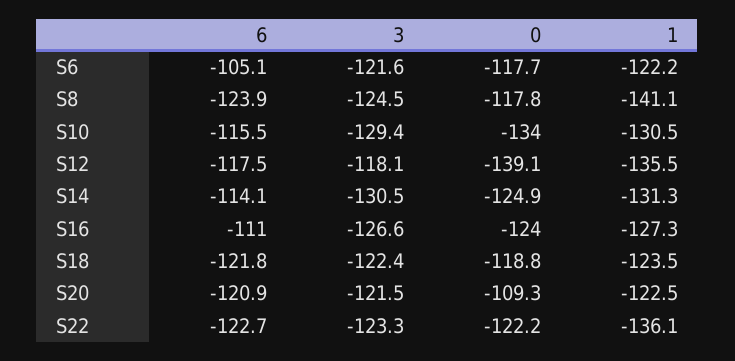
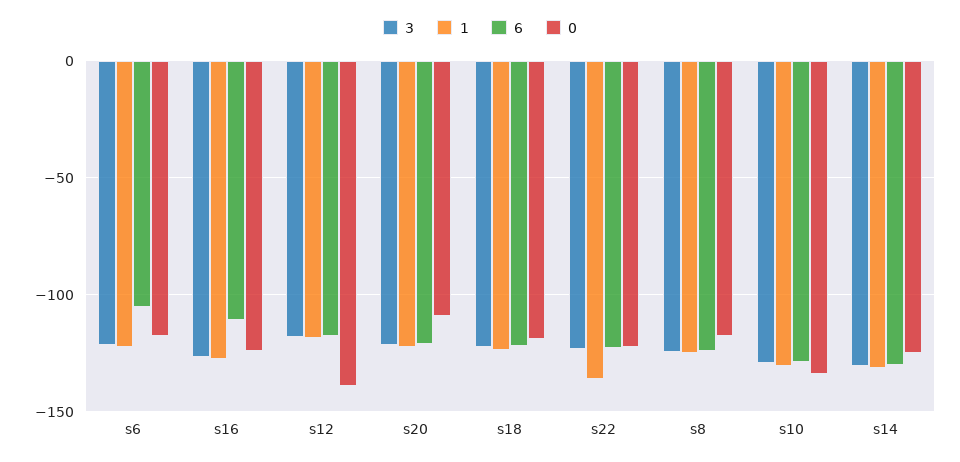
1, S8: -141.1 -> -125
6, S10: -115.5 -> -130
1, S12: -135.5 -> -120
6, S14: -114.1 -> -130

